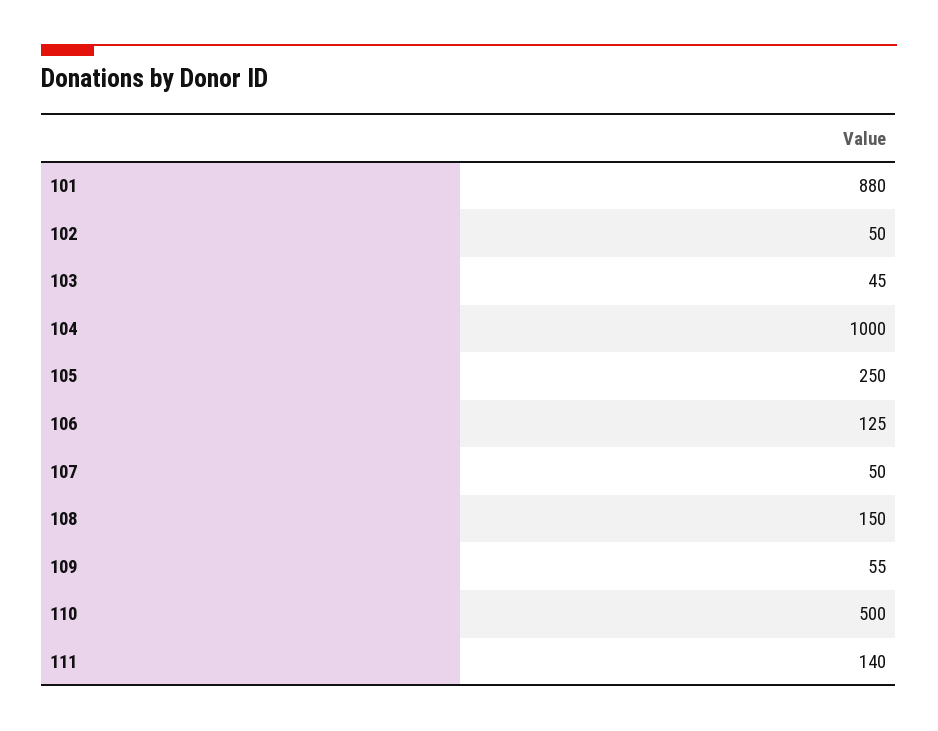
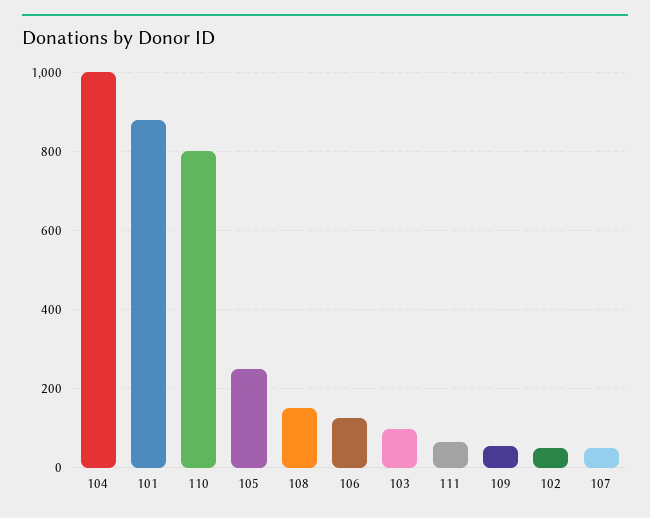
103: 45 -> 100
110: 500 -> 800
111: 140 -> 60

